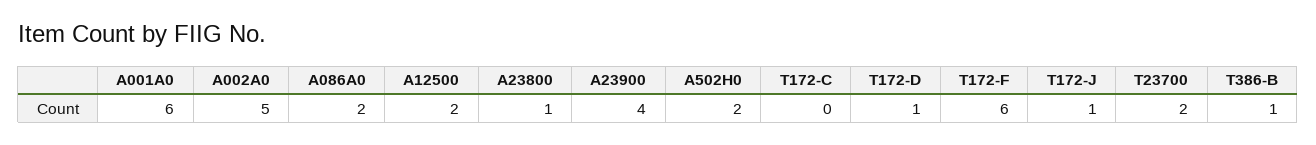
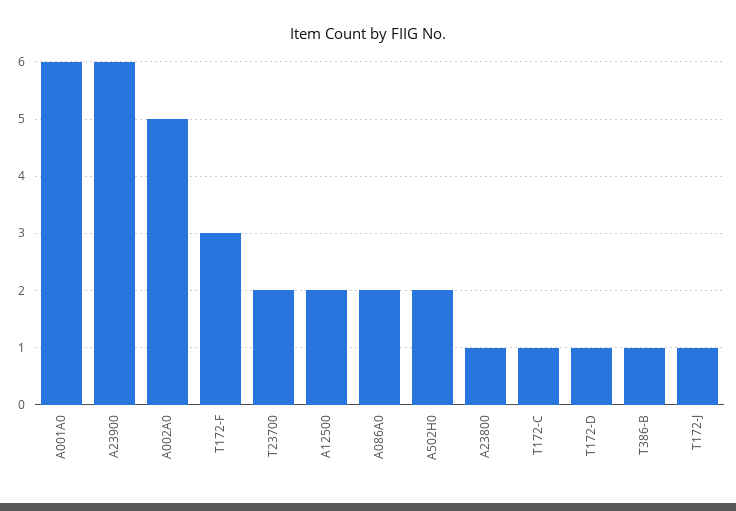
A23900: 4 -> 6
T172-C: 0 -> 1
T172-F: 6 -> 3

